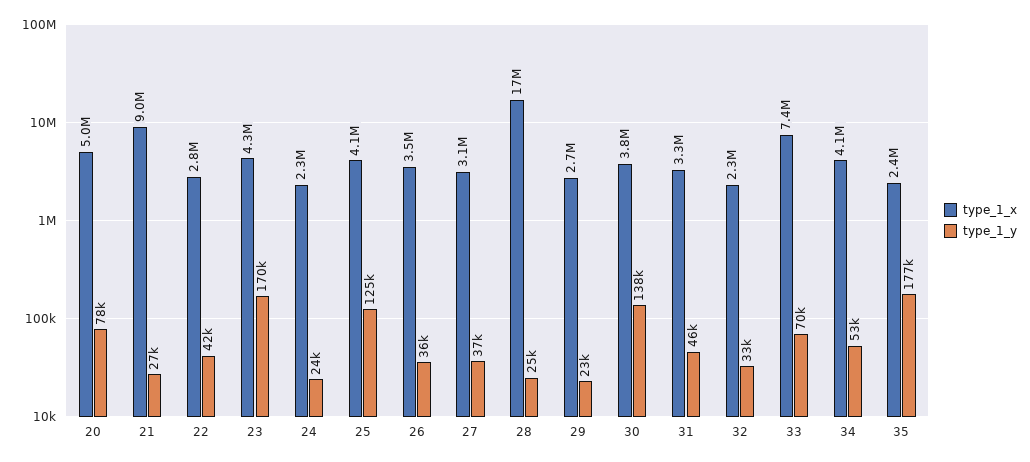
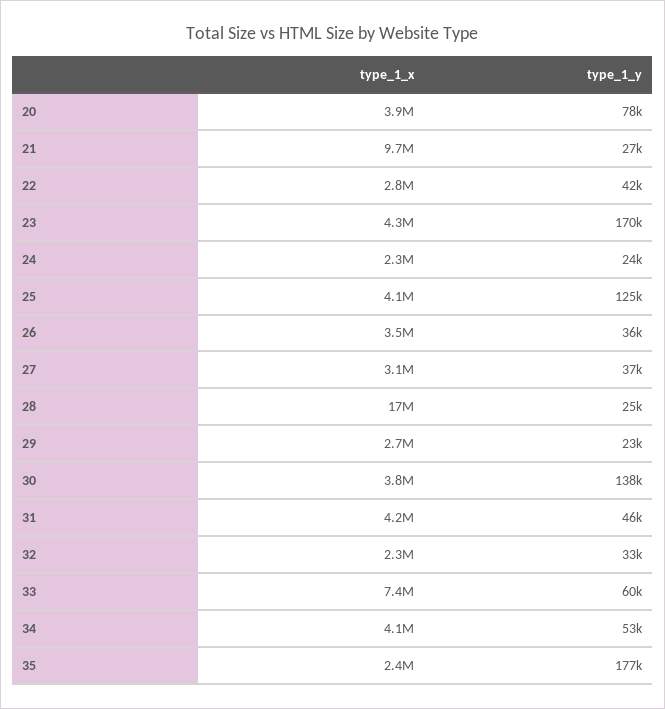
type_1_x, 20: 5000000 -> 3900000
type_1_x, 21: 9000000 -> 9700000
type_1_x, 31: 3300000 -> 4200000
type_1_y, 33: 70000 -> 60000

